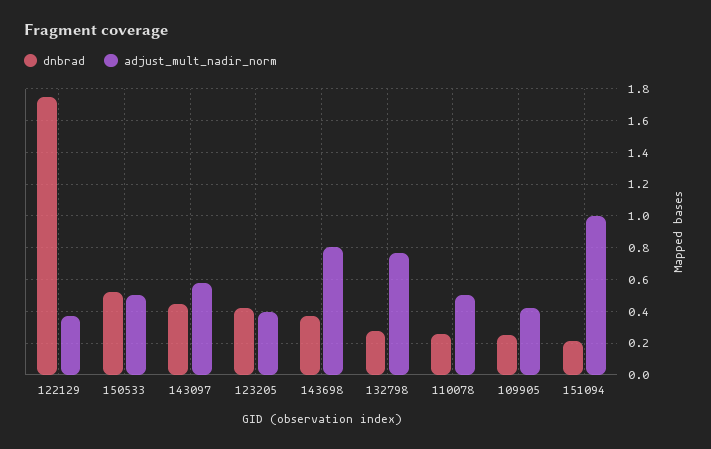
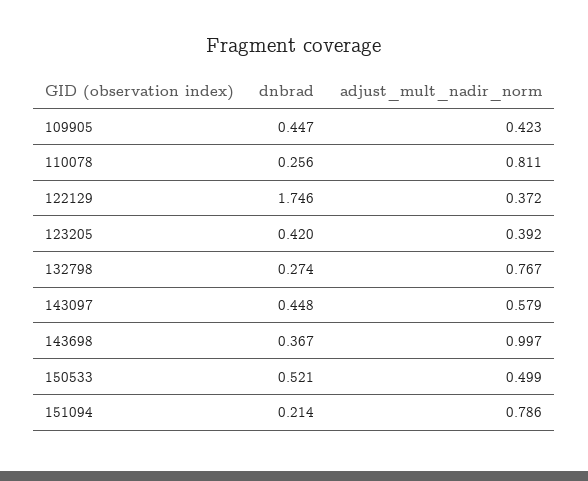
adjust_mult_nadir_norm, 143698: 0.8 -> 0.997
adjust_mult_nadir_norm, 110078: 0.5 -> 0.811
dnbrad, 109905: 0.25 -> 0.447
adjust_mult_nadir_norm, 151094: 1 -> 0.786

